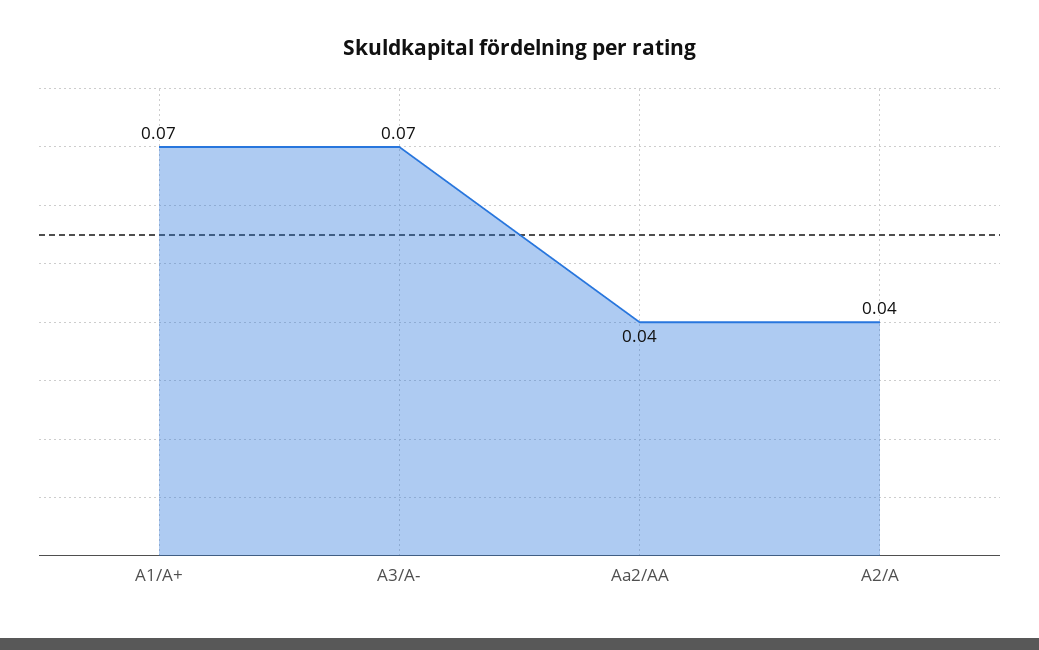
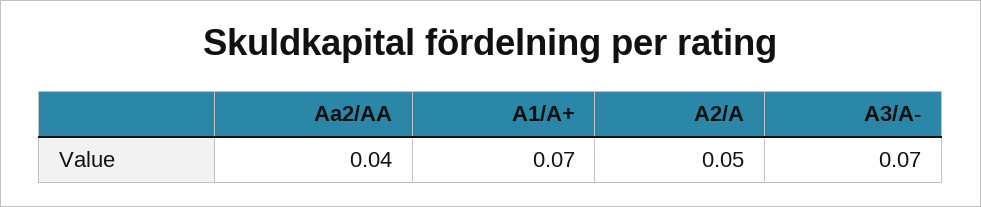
A2/A: 0.04 -> 0.05

